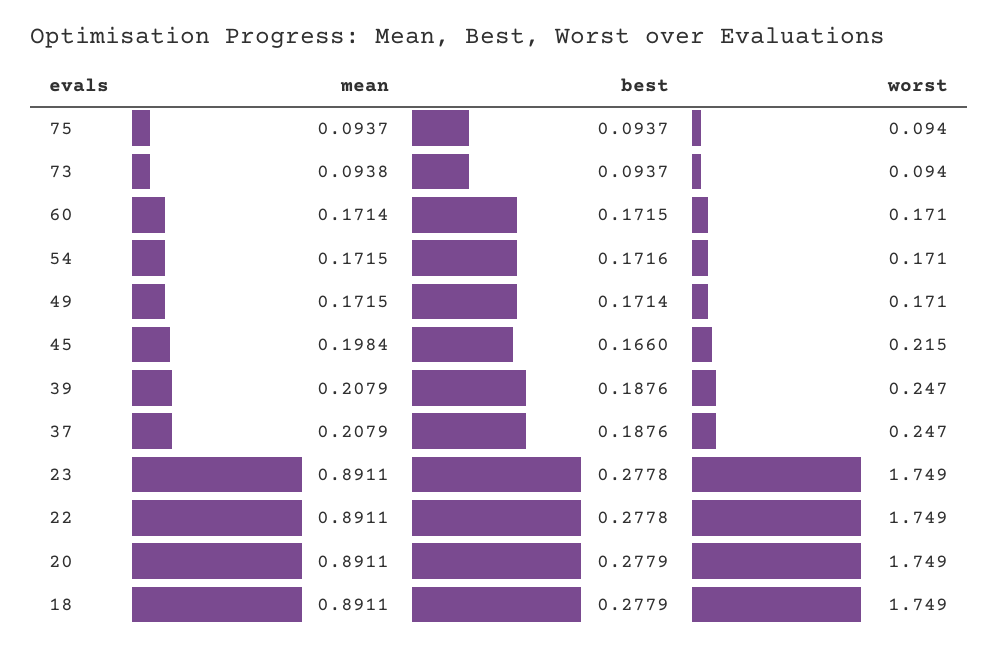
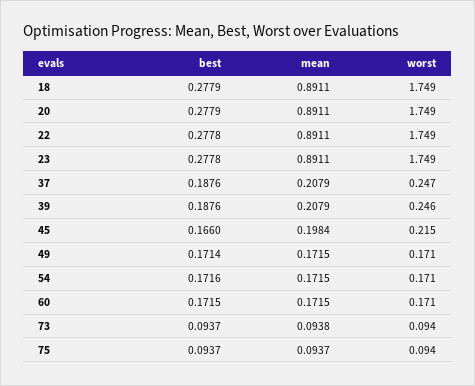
mean, 60: 0.1714 -> 0.1715
worst, 39: 0.247 -> 0.246

